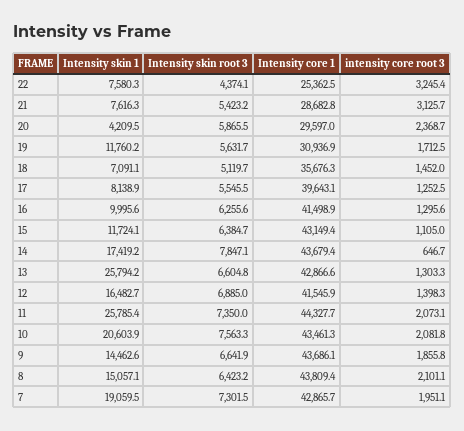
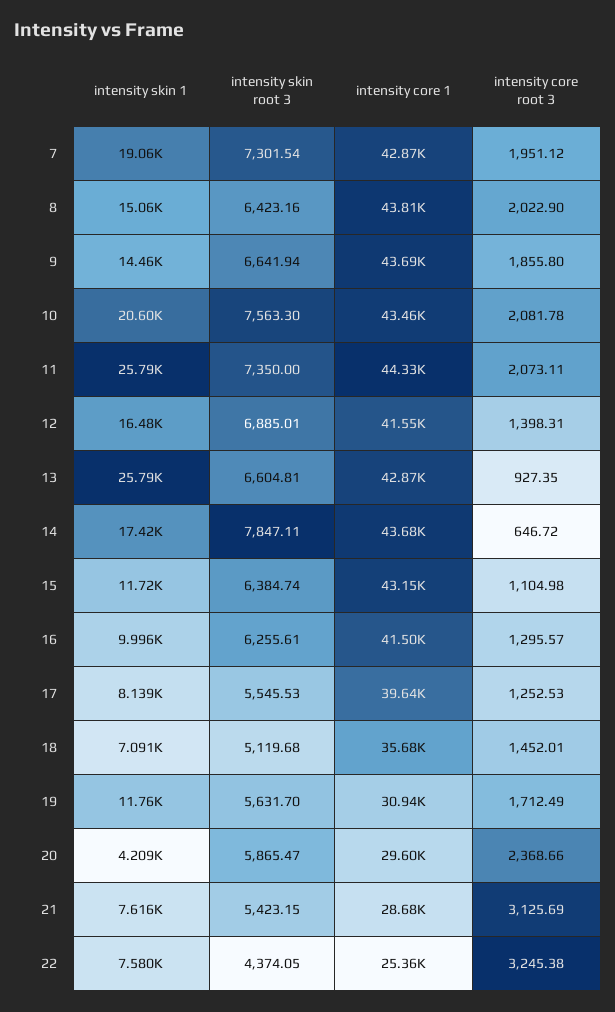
intensity core root 3, 13: 1303.3 -> 927.35
intensity core root 3, 8: 2101.1 -> 2022.9

